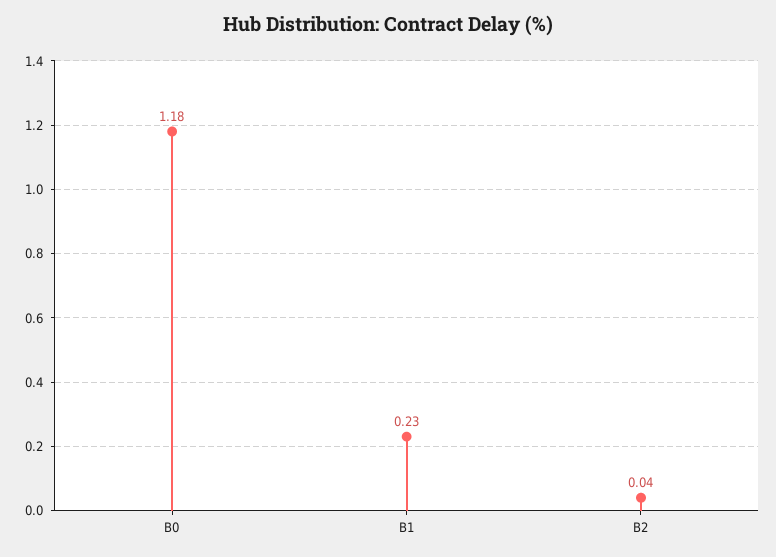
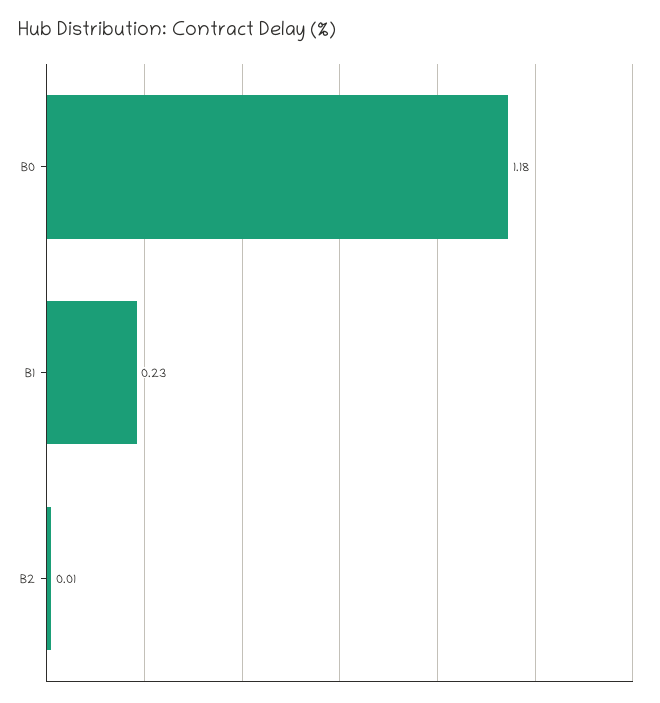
B2: 0.04 -> 0.01

